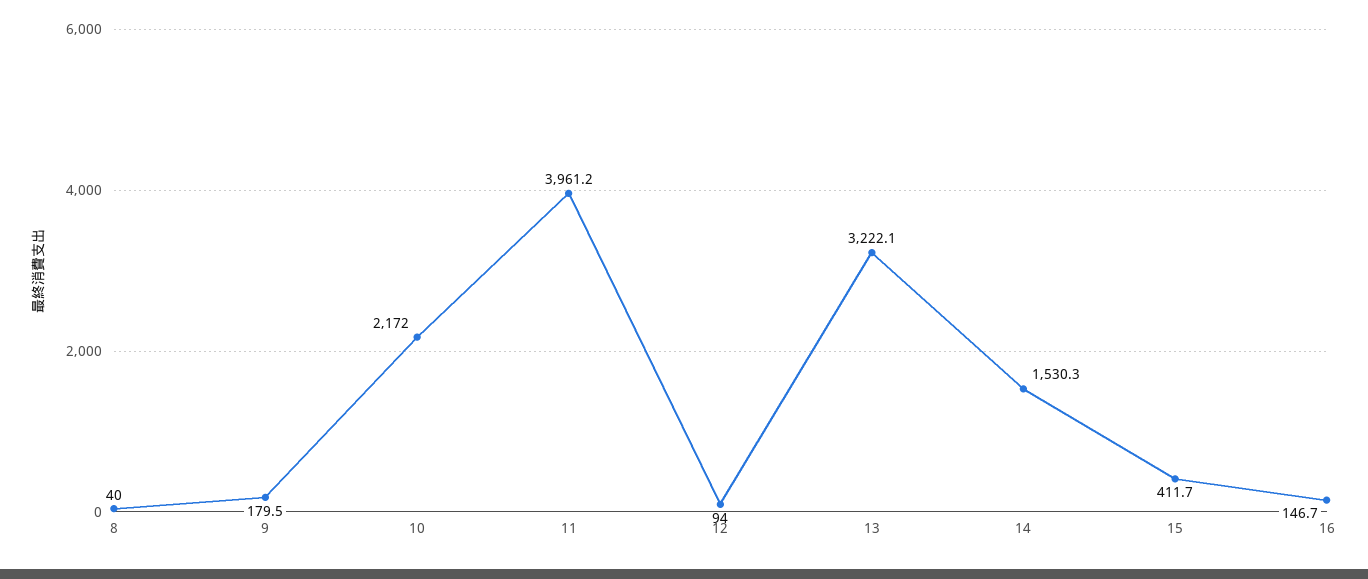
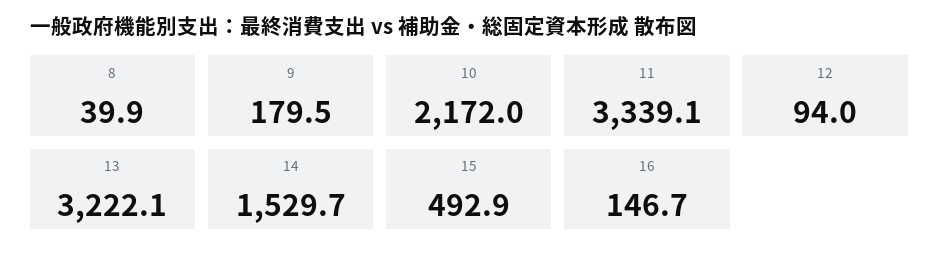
8: 40 -> 39.9
11: 3961.2 -> 3339.1
14: 1530.3 -> 1529.7
15: 411.7 -> 492.9

